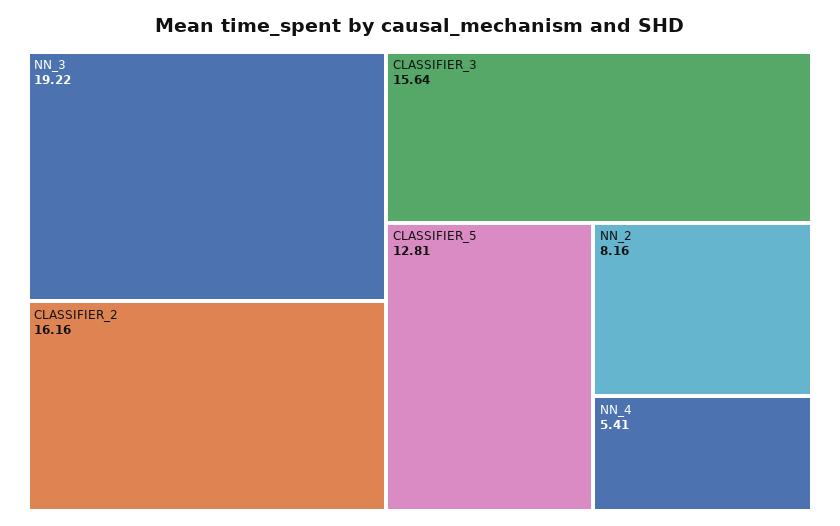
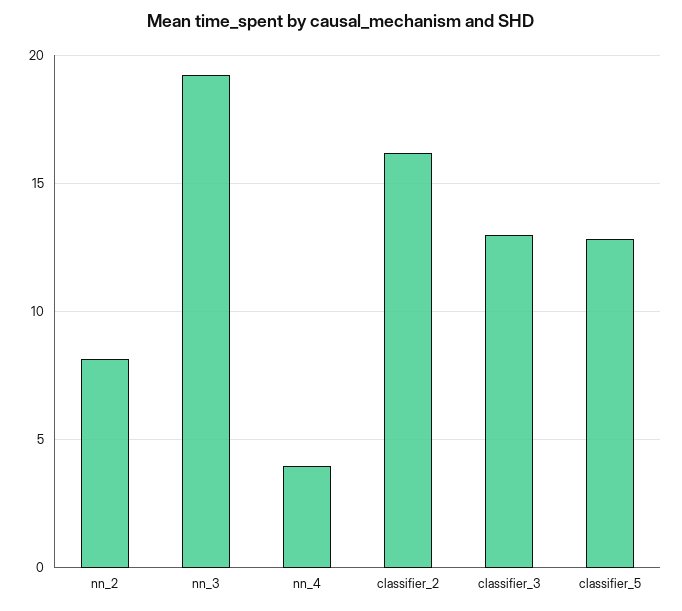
CLASSIFIER_3: 15.64 -> 13
NN_4: 5.41 -> 4

